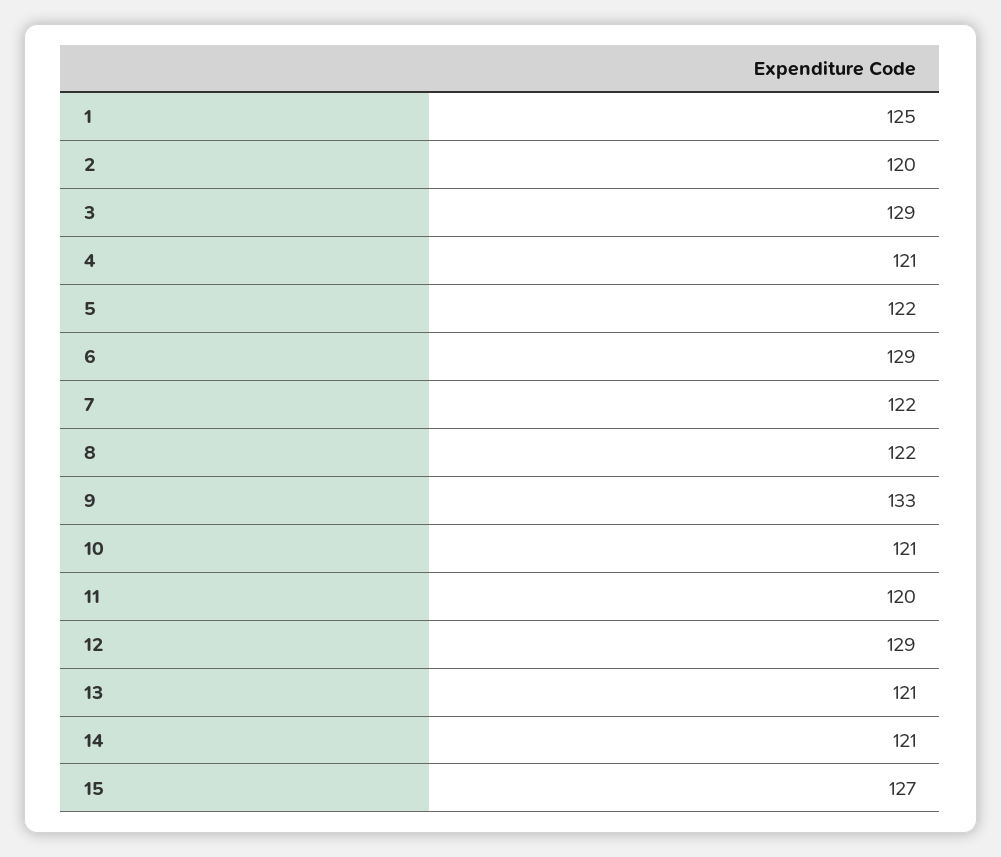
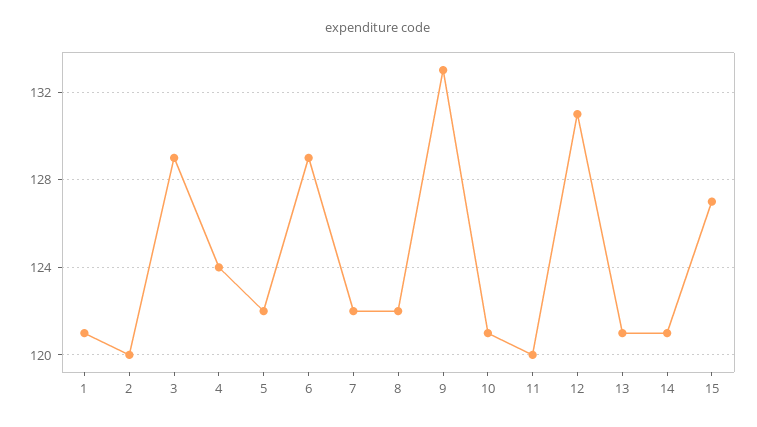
1: 125 -> 121
4: 121 -> 124
12: 129 -> 131

